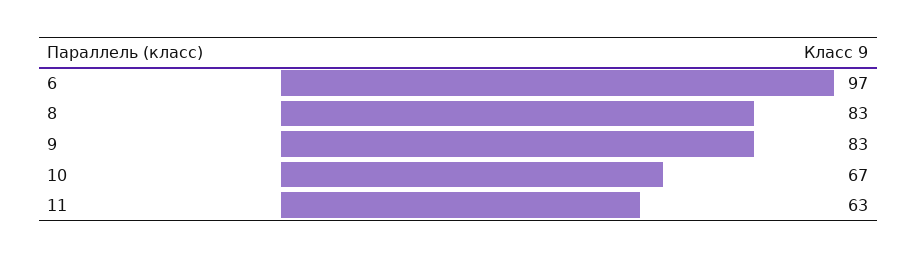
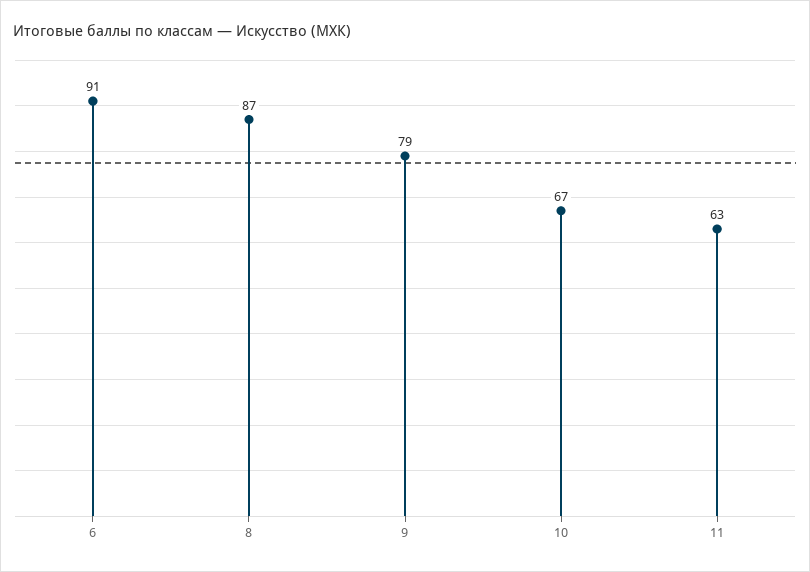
6: 97 -> 91
8: 83 -> 87
9: 83 -> 79

